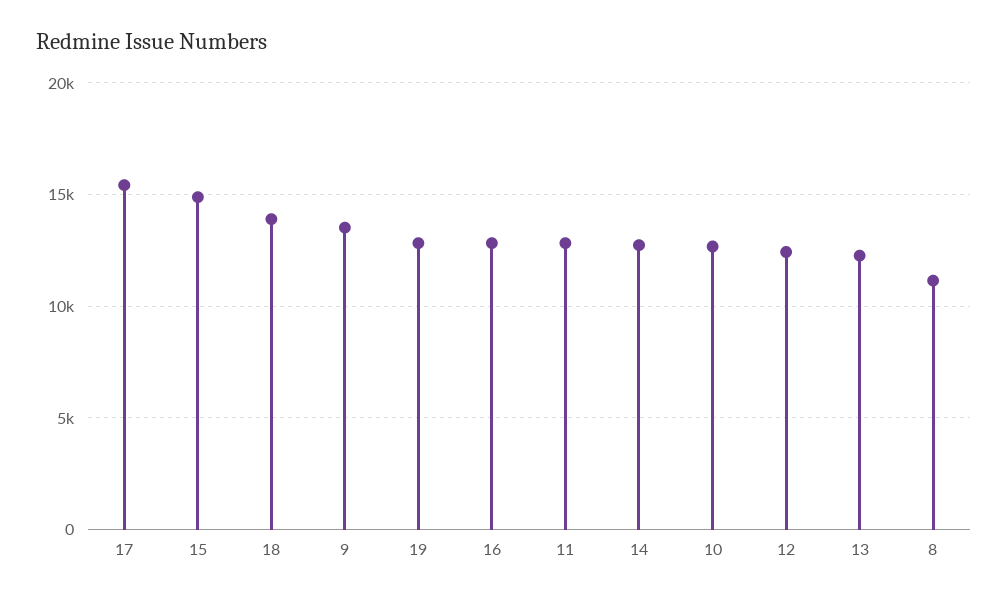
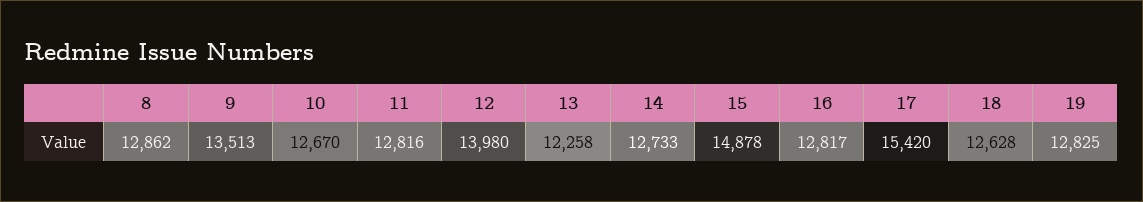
18: 14000 -> 12628
12: 12500 -> 13980
8: 11000 -> 12862

